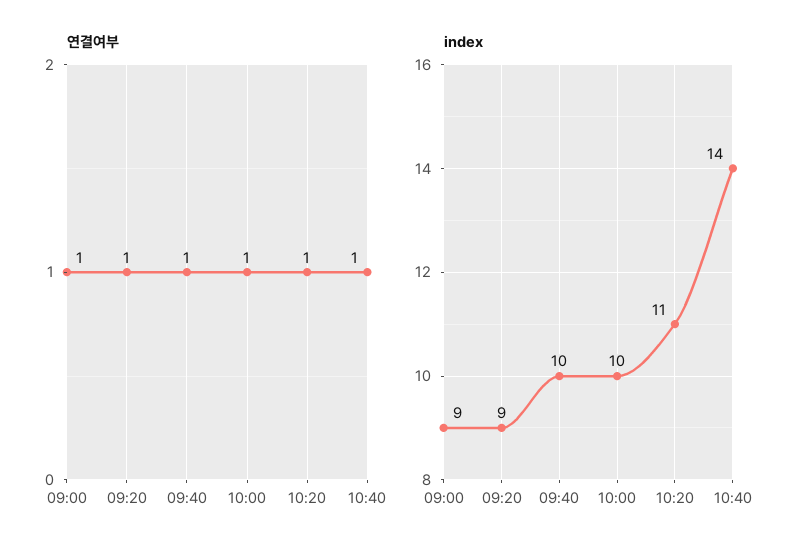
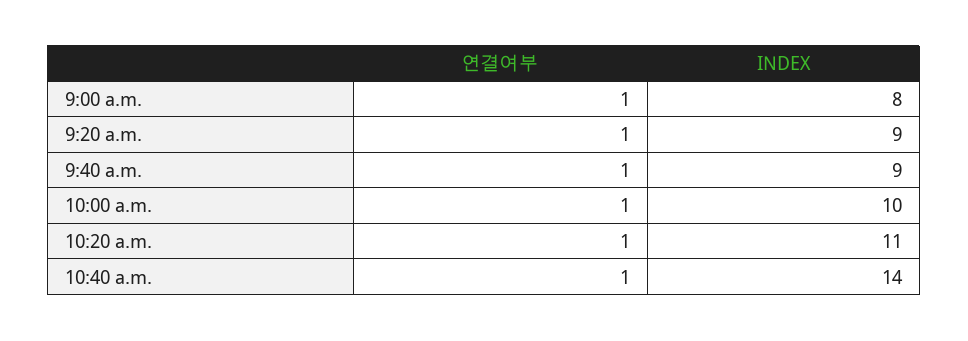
index, 09:00: 9 -> 8
index, 09:40: 10 -> 9

